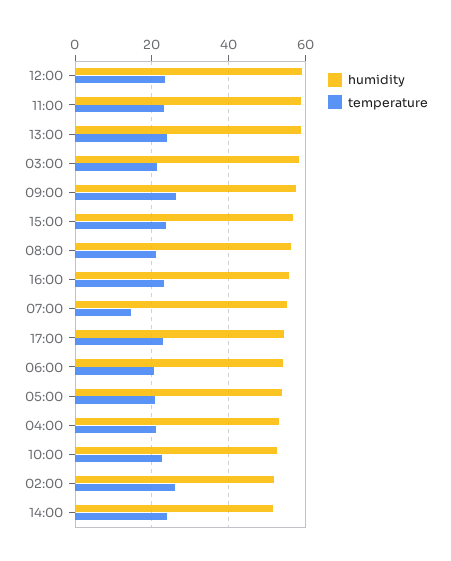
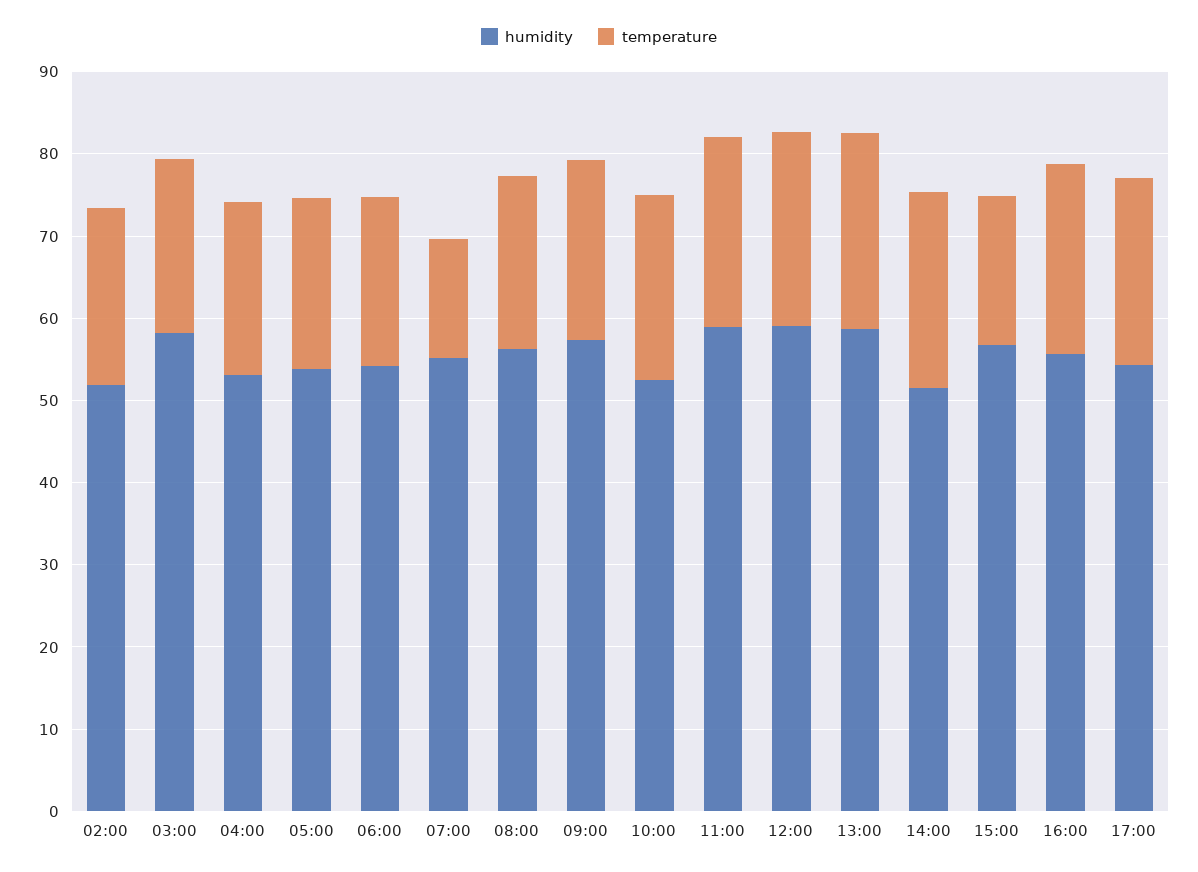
temperature, 09:00: 26 -> 22
temperature, 15:00: 24 -> 18
temperature, 02:00: 26 -> 22

